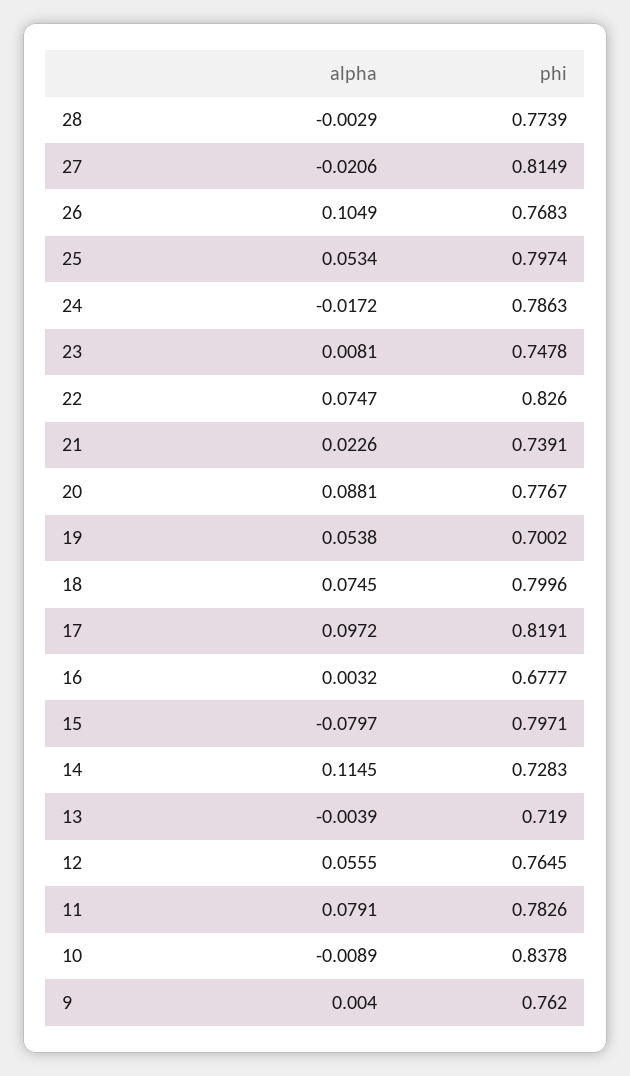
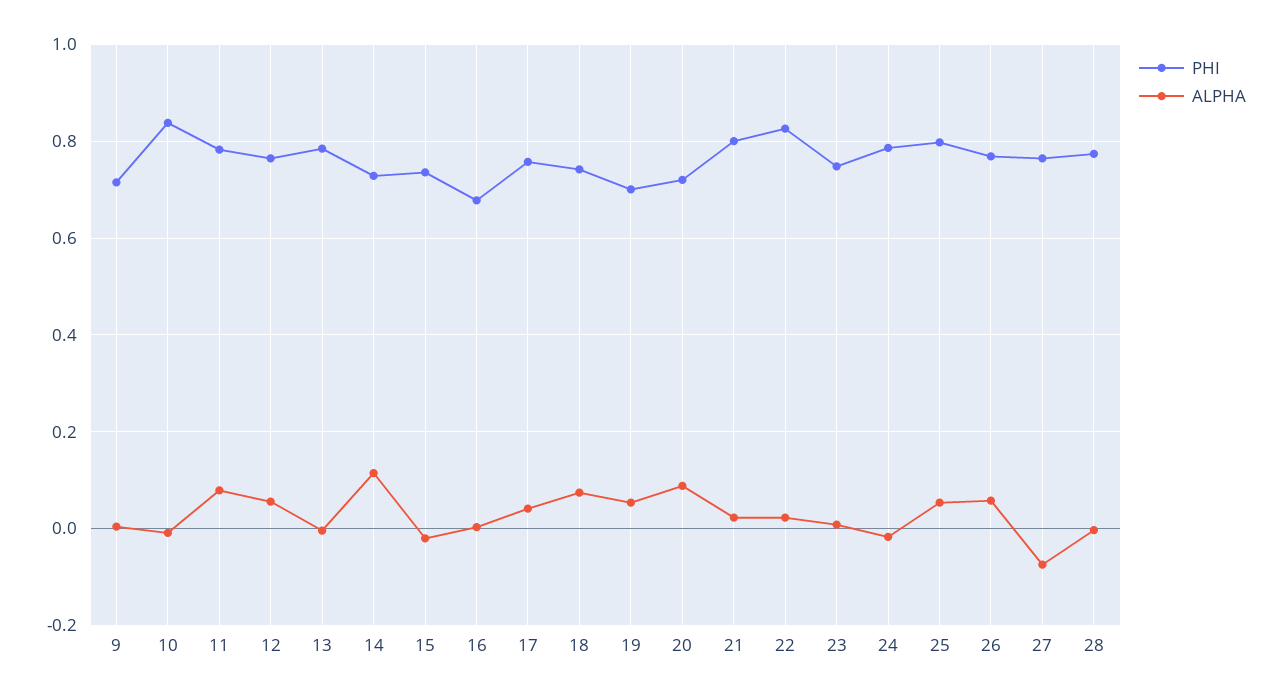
alpha, 27: -0.0206 -> -0.08
phi, 27: 0.8149 -> 0.76
alpha, 26: 0.1049 -> 0.06
alpha, 22: 0.0747 -> 0.02
phi, 21: 0.7391 -> 0.8
phi, 20: 0.7767 -> 0.72
phi, 18: 0.7996 -> 0.74
alpha, 17: 0.0972 -> 0.04
phi, 17: 0.8191 -> 0.76
alpha, 15: -0.0797 -> -0.02
phi, 15: 0.7971 -> 0.74
phi, 13: 0.719 -> 0.78
phi, 9: 0.762 -> 0.72

